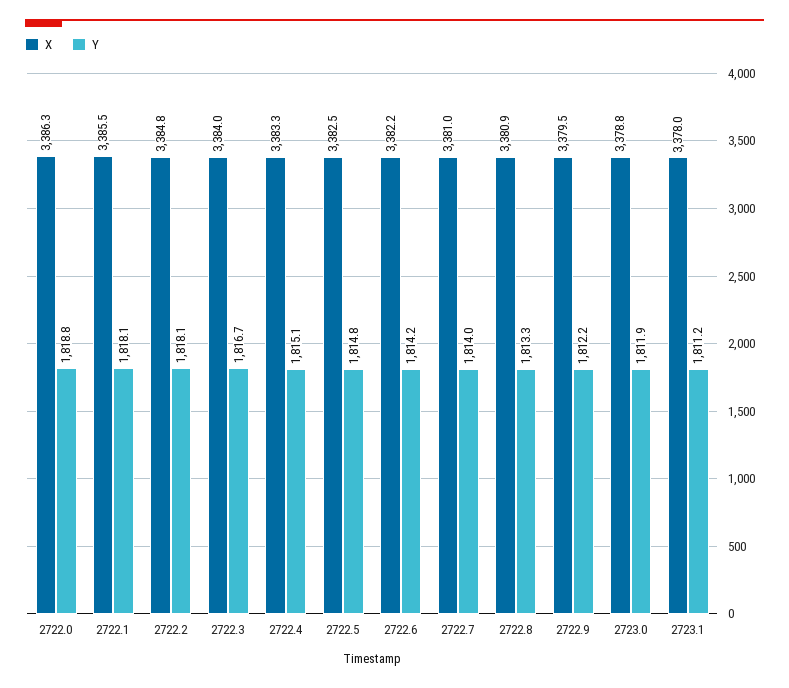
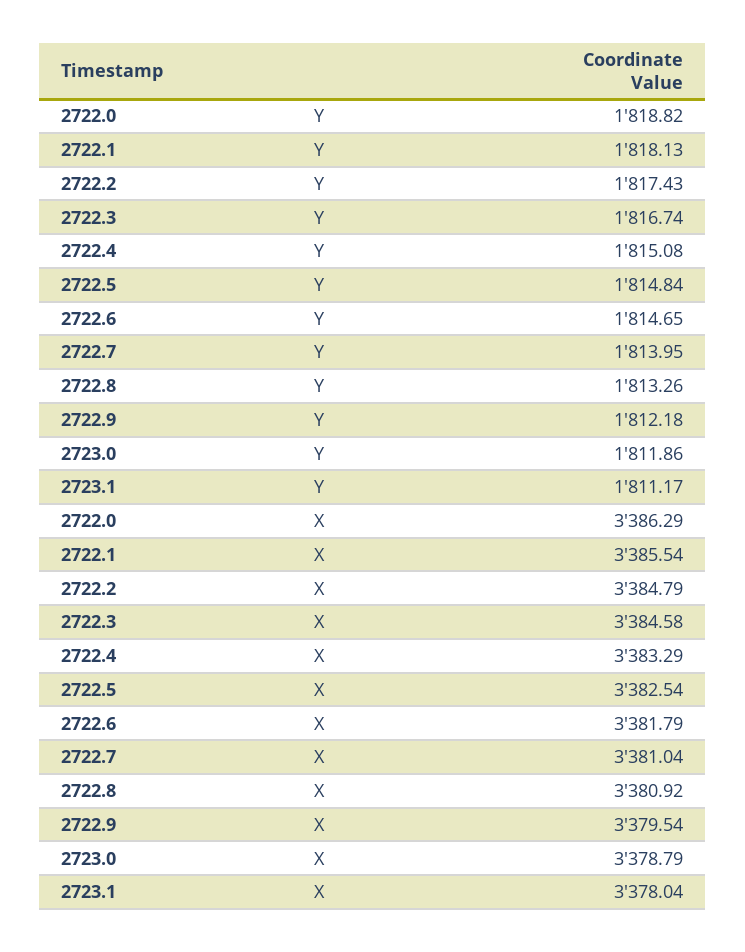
Y, 2722.2: 1818.1 -> 1817.43
X, 2722.3: 3384 -> 3384.58
X, 2722.6: 3382.2 -> 3381.79
Y, 2722.6: 1814.2 -> 1814.65

